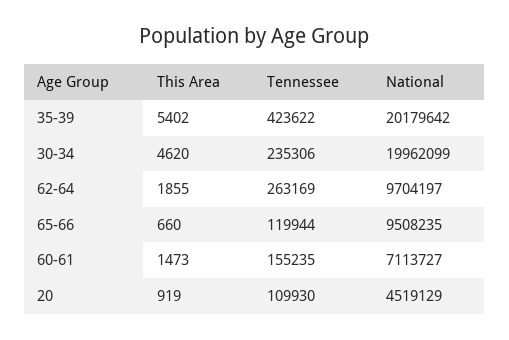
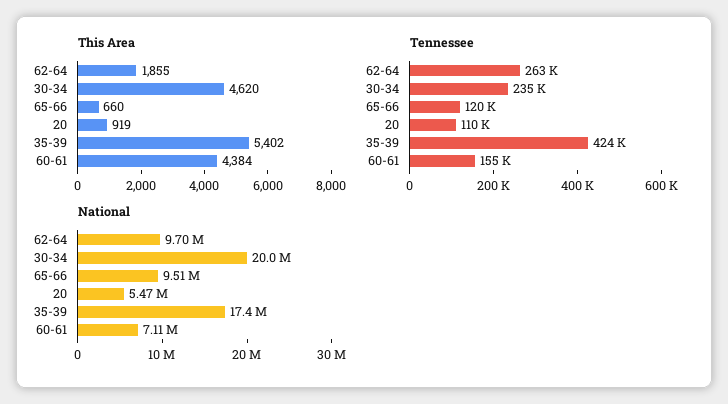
National, 35-39: 20179642 -> 17400000
This Area, 60-61: 1473 -> 4384
National, 20: 4519129 -> 5470000

